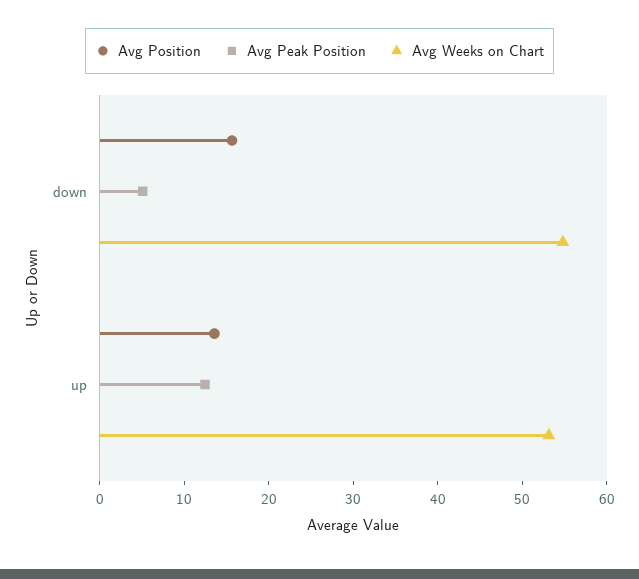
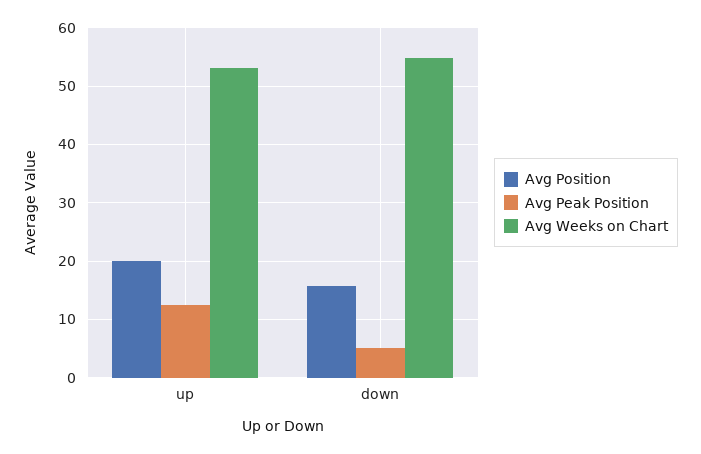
Avg Position, up: 14 -> 20

